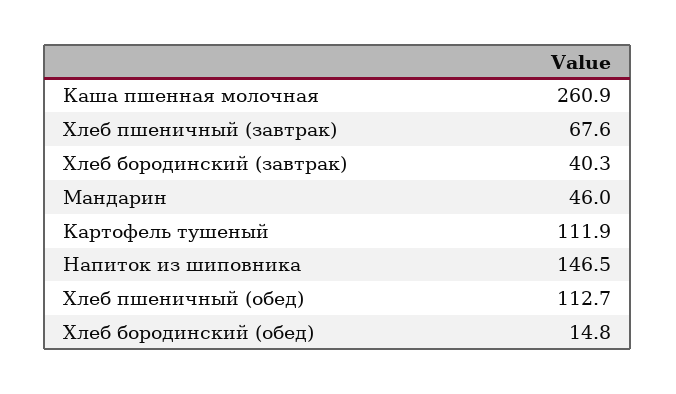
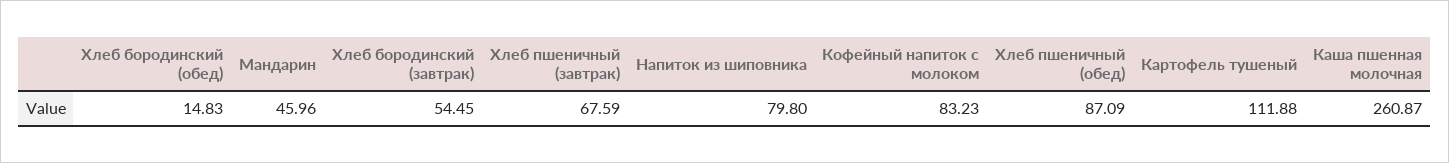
Хлеб бородинский (завтрак): 40.3 -> 54.45
Напиток из шиповника: 146.5 -> 79.8
Хлеб пшеничный (обед): 112.7 -> 87.09
Кофейный напиток с молоком: none -> 83.23

